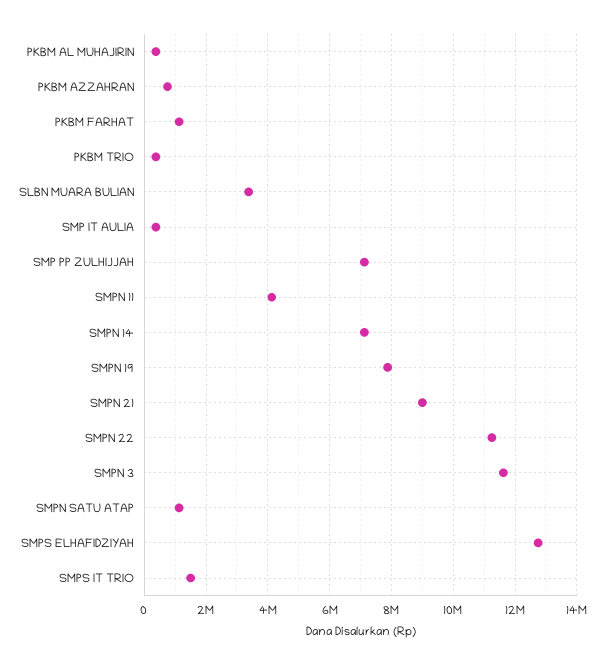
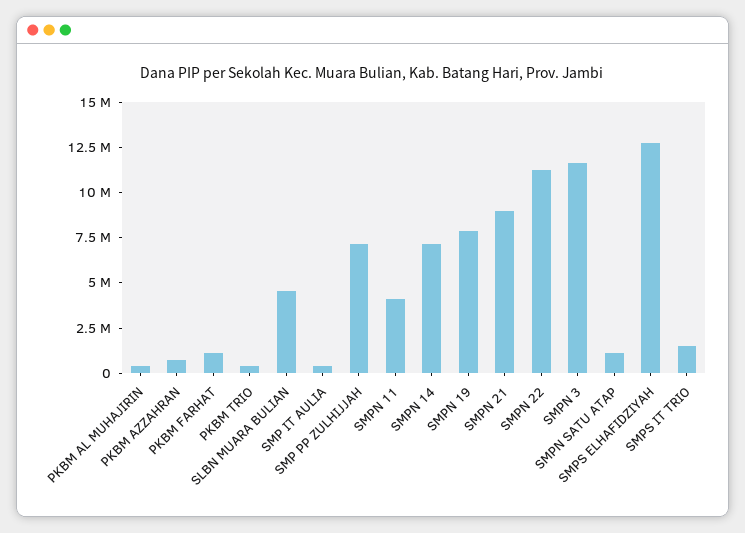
SLBN MUARA BULIAN: 3400000 -> 4500000

